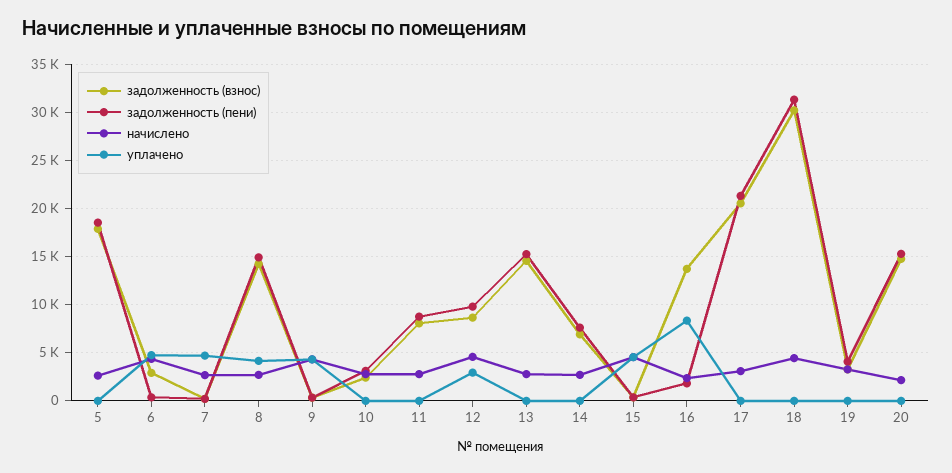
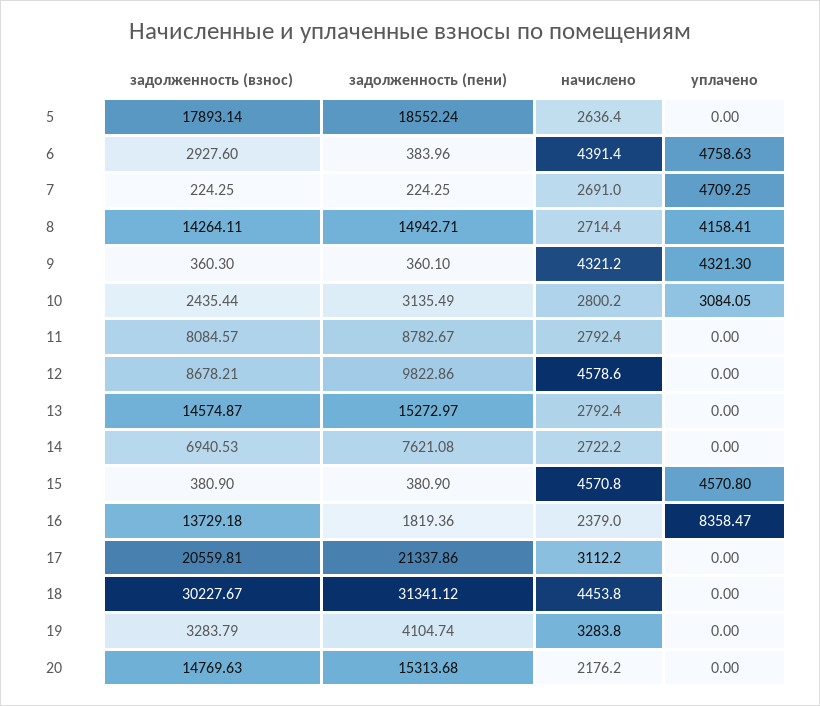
уплачено, 10: 0 -> 3084.05
уплачено, 12: 3000 -> 0

